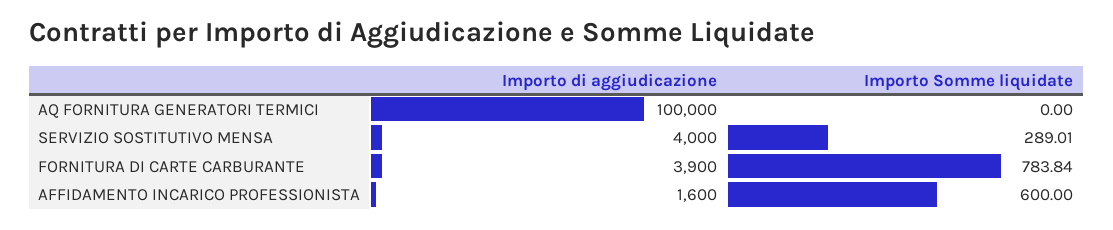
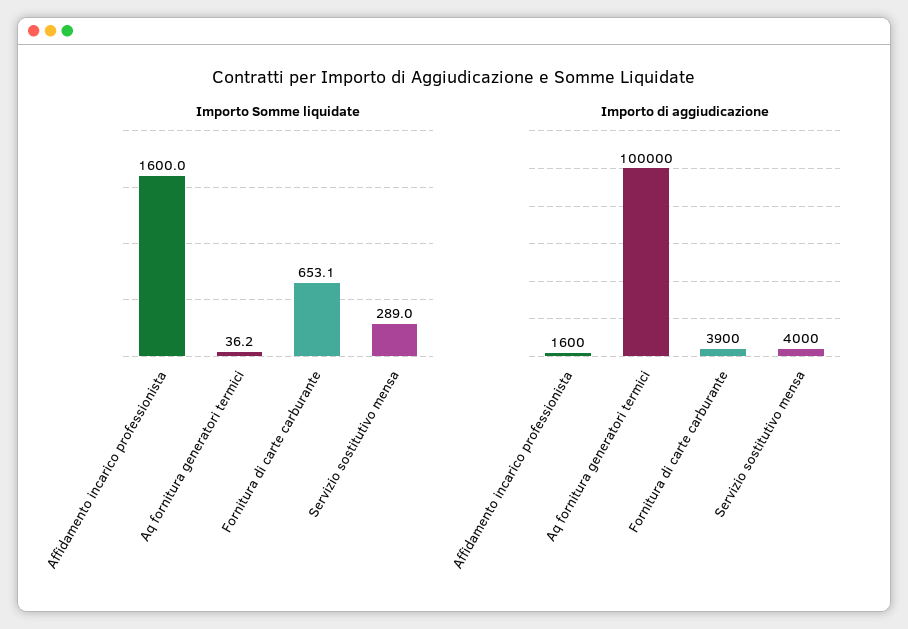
Importo Somme liquidate, AQ FORNITURA GENERATORI TERMICI: 0 -> 36.2
Importo Somme liquidate, FORNITURA DI CARTE CARBURANTE: 783.84 -> 653.1
Importo Somme liquidate, AFFIDAMENTO INCARICO PROFESSIONISTA: 600 -> 1600

